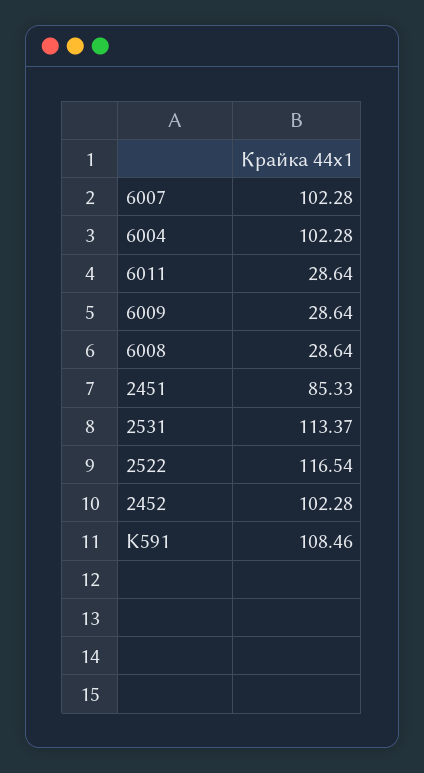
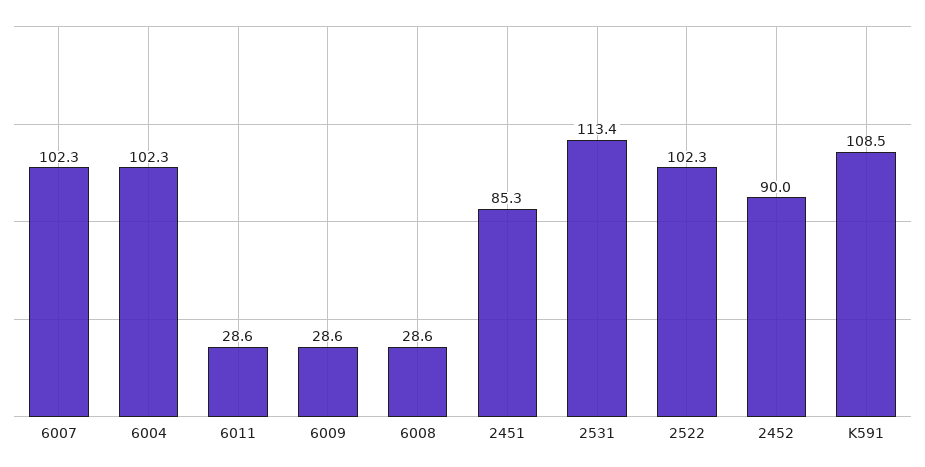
2522: 116.54 -> 102.3
2452: 102.28 -> 90

